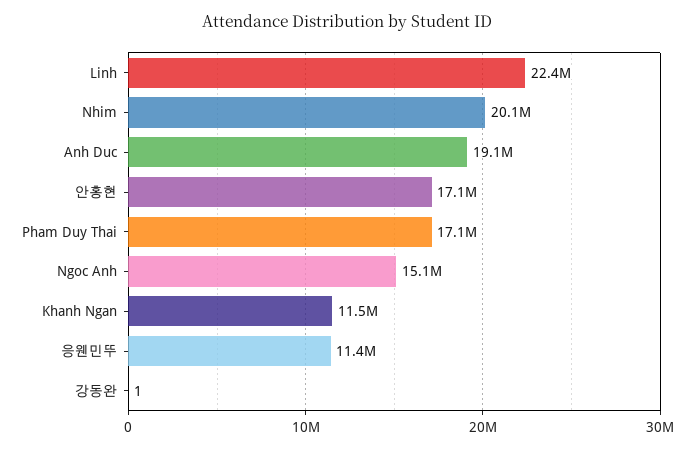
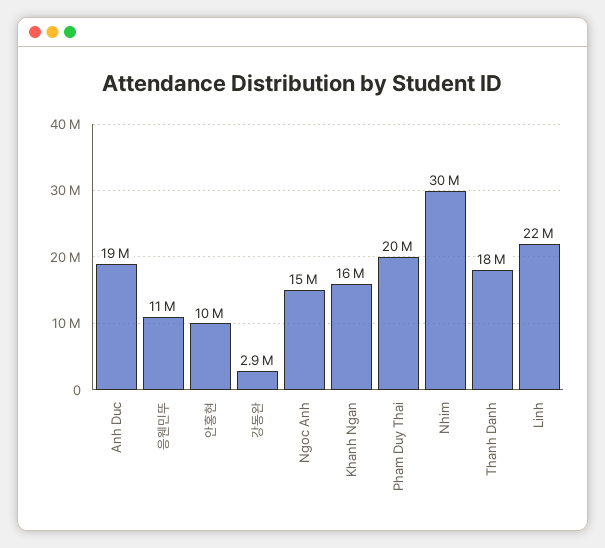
Nhim: 20100000 -> 30000000
안홍현: 17100000 -> 10000000
Pham Duy Thai: 17100000 -> 20000000
Khanh Ngan: 11500000 -> 16000000
강동완: 1 -> 2900000
Thanh Danh: none -> 18000000

